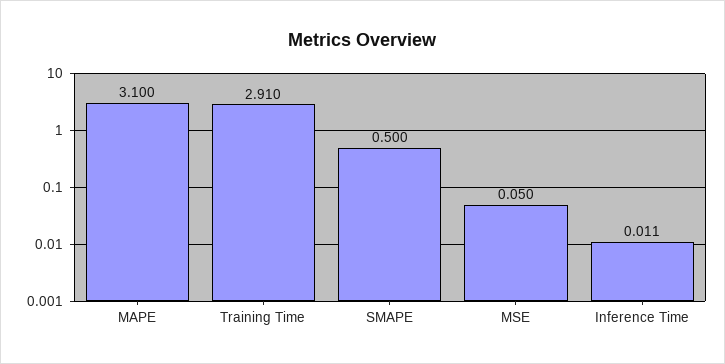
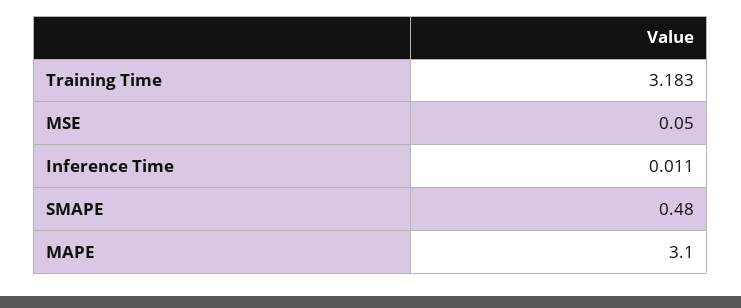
Training Time: 2.91 -> 3.183
SMAPE: 0.5 -> 0.48

